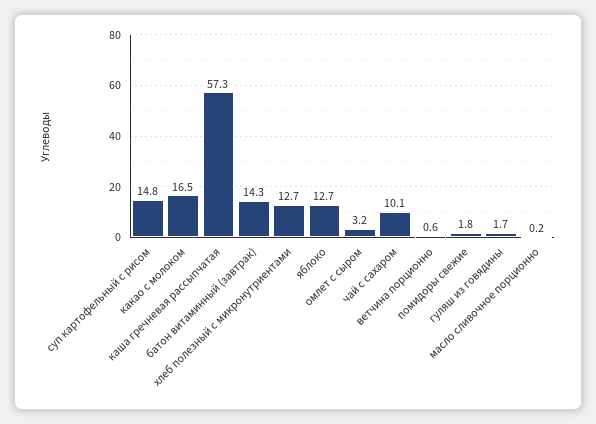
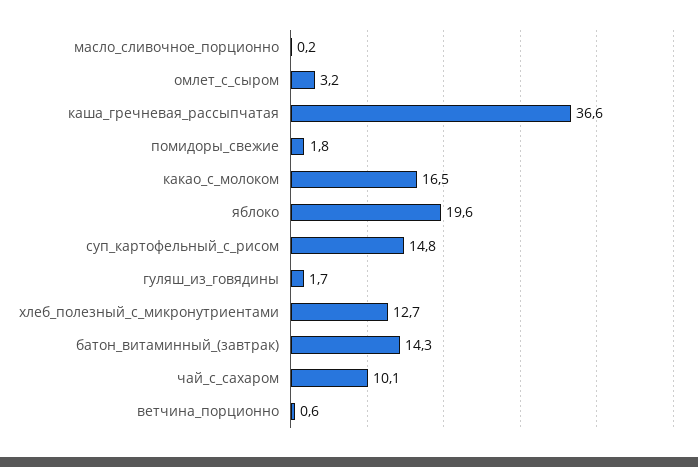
каша гречневая рассыпчатая: 57.3 -> 36.6
яблоко: 12.7 -> 19.6

